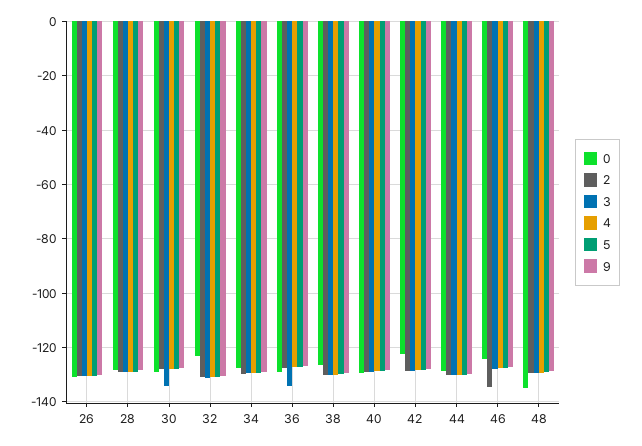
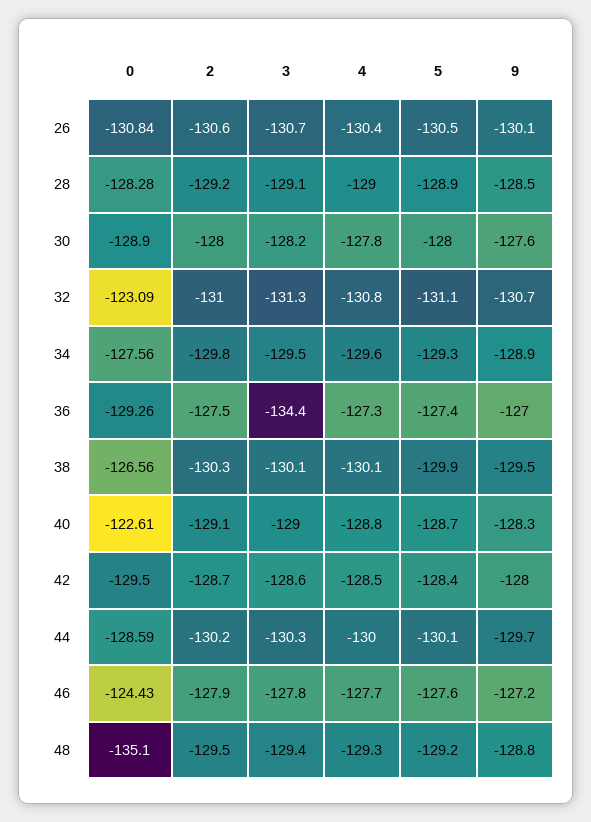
3, 30: -135 -> -128.2
0, 40: -130 -> -122.61
0, 42: -122.5 -> -129.5
2, 46: -135 -> -127.9

